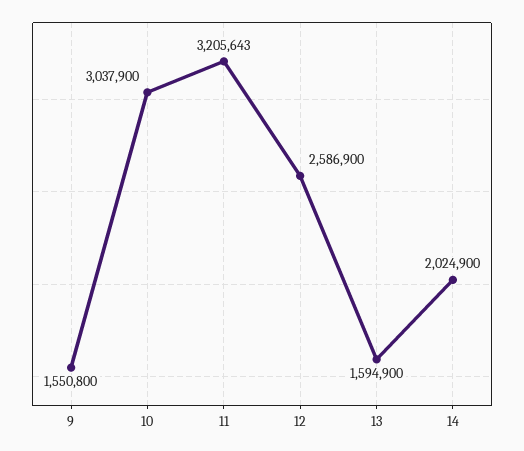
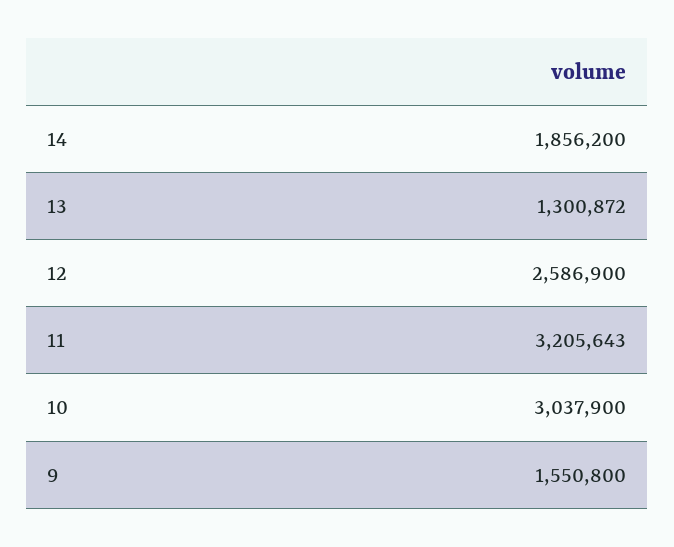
13: 1594900 -> 1300872
14: 2024900 -> 1856200

